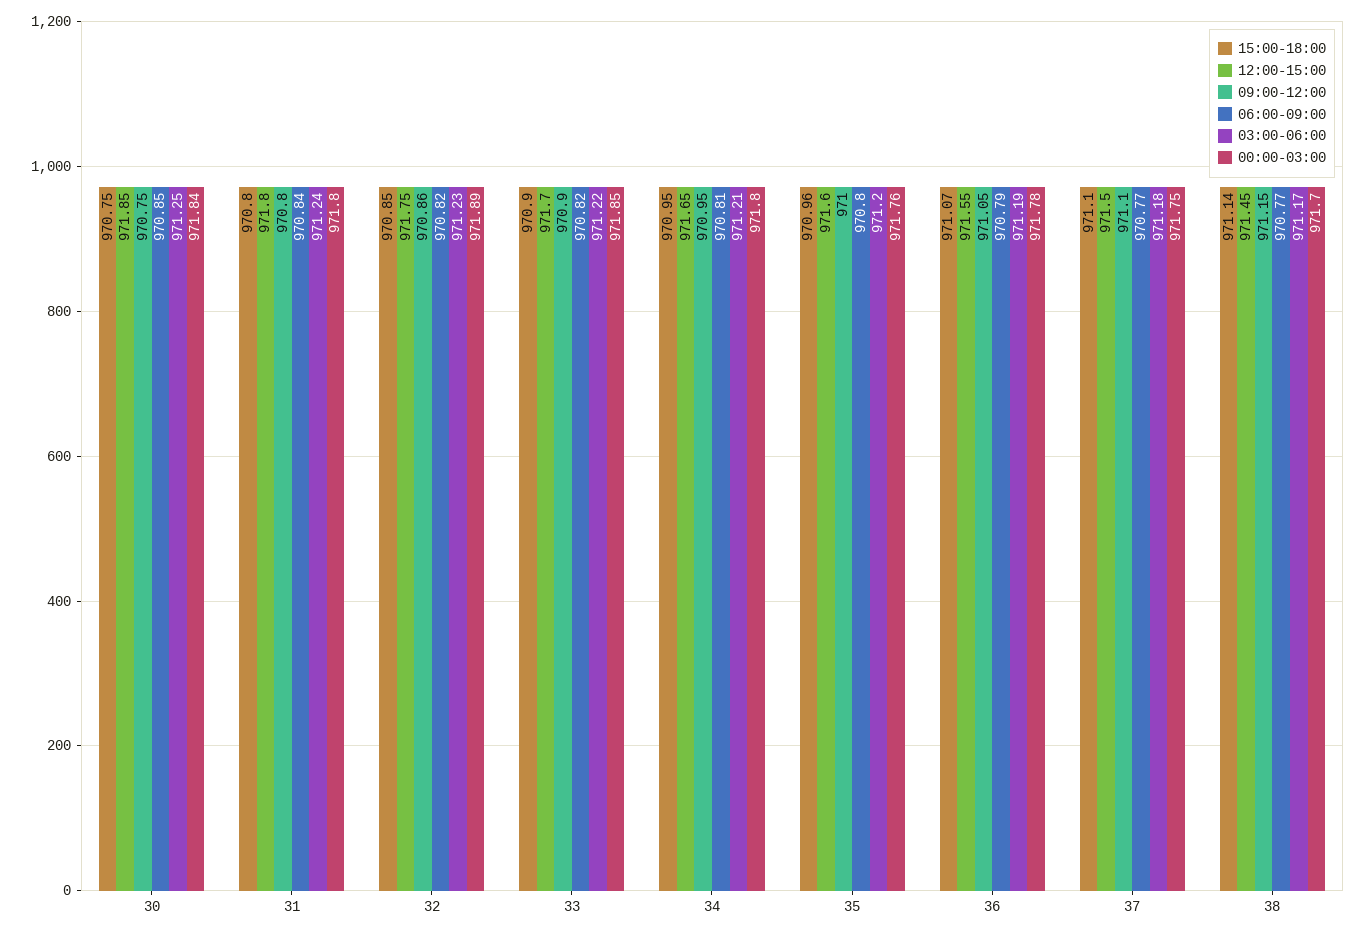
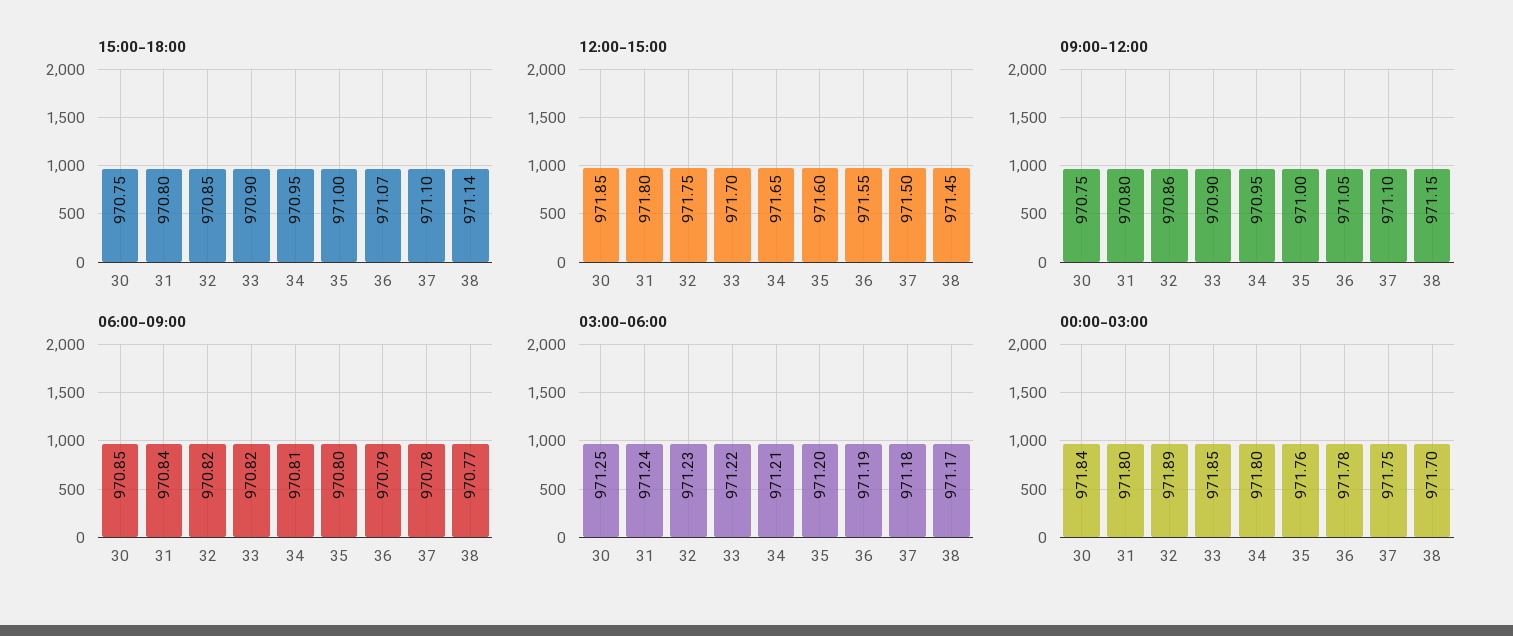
15:00-18:00, 35: 970.96 -> 971
06:00-09:00, 37: 970.77 -> 970.78

